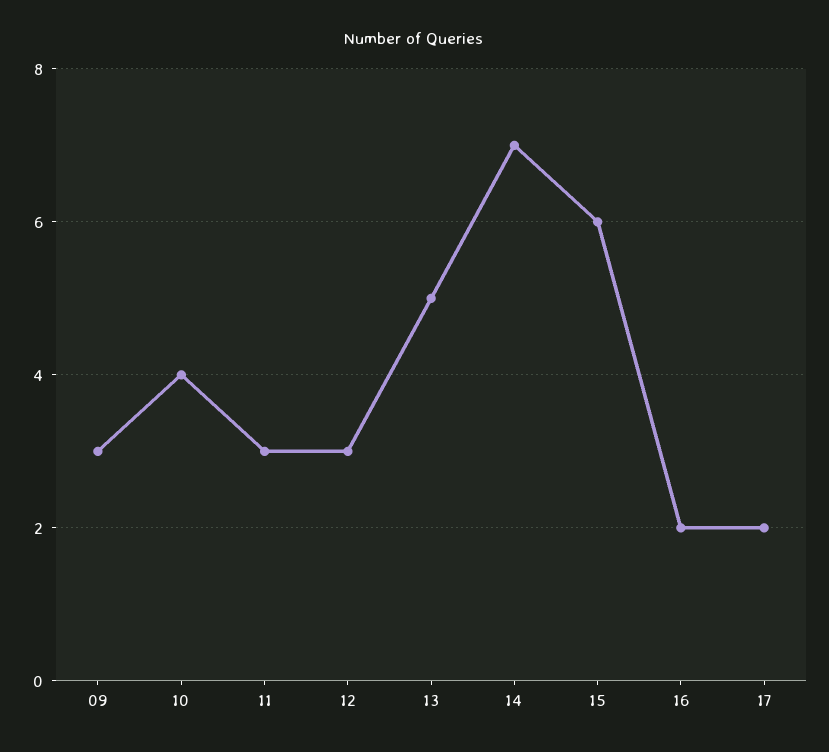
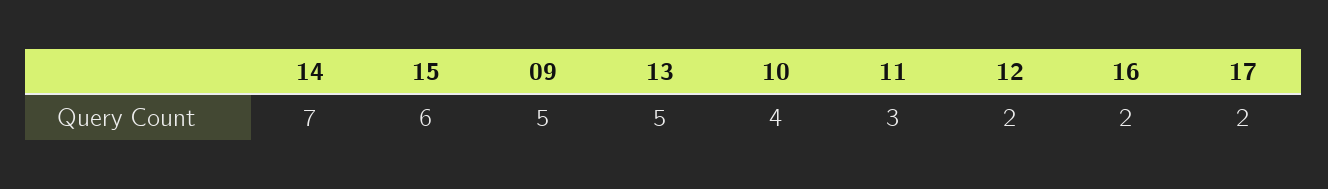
09: 3 -> 5
12: 3 -> 2

